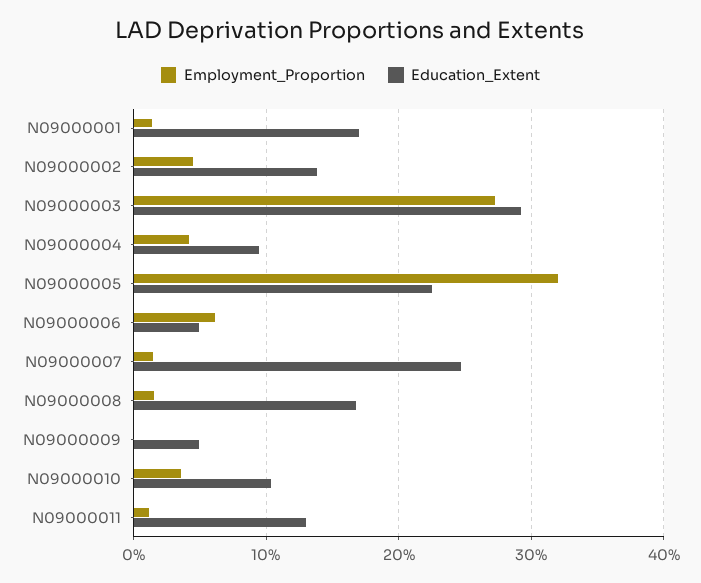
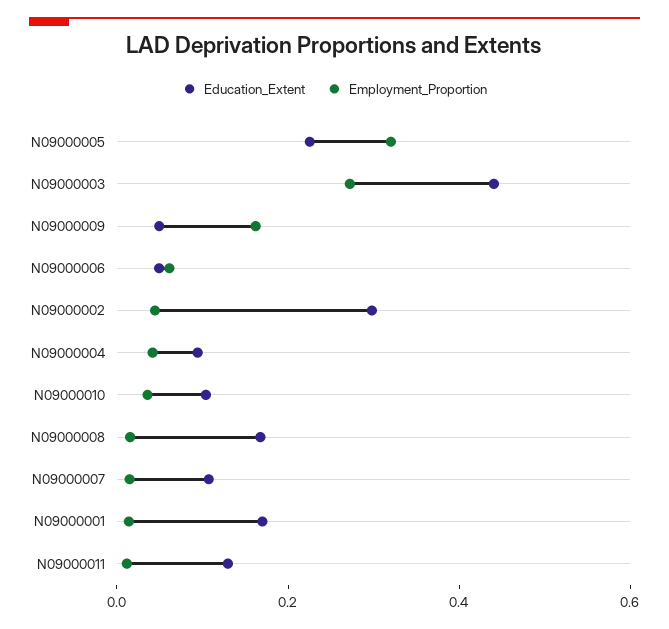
Education_Extent, N09000002: 0.14 -> 0.3
Education_Extent, N09000003: 0.29 -> 0.45
Education_Extent, N09000007: 0.25 -> 0.1
Employment_Proportion, N09000009: 0 -> 0.15

